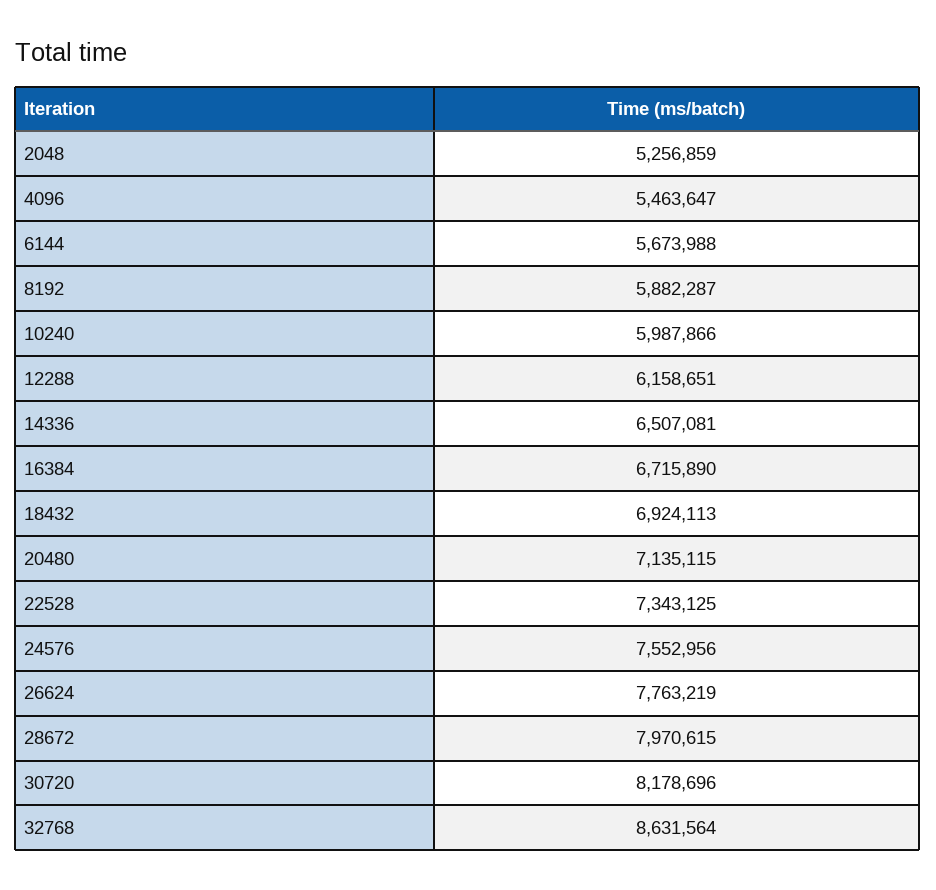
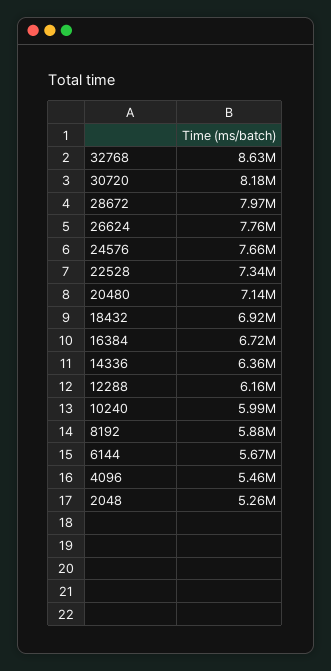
14336: 6507081 -> 6360000
24576: 7552956 -> 7660000

